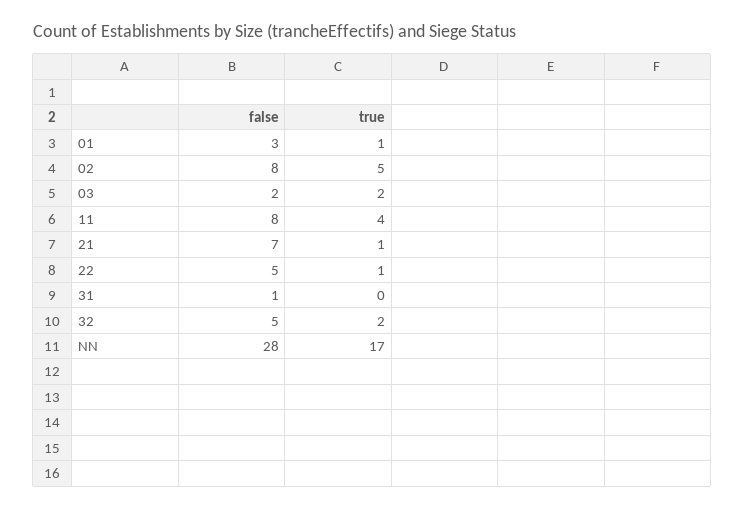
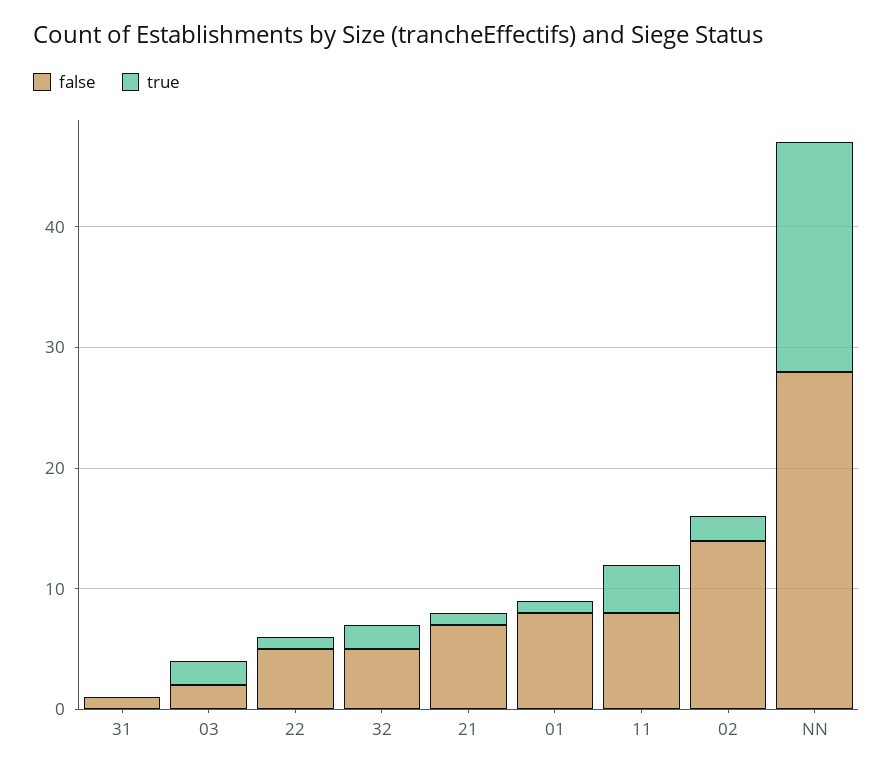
false, 01: 3 -> 8
false, 02: 8 -> 14
true, 02: 5 -> 2
true, NN: 17 -> 19

